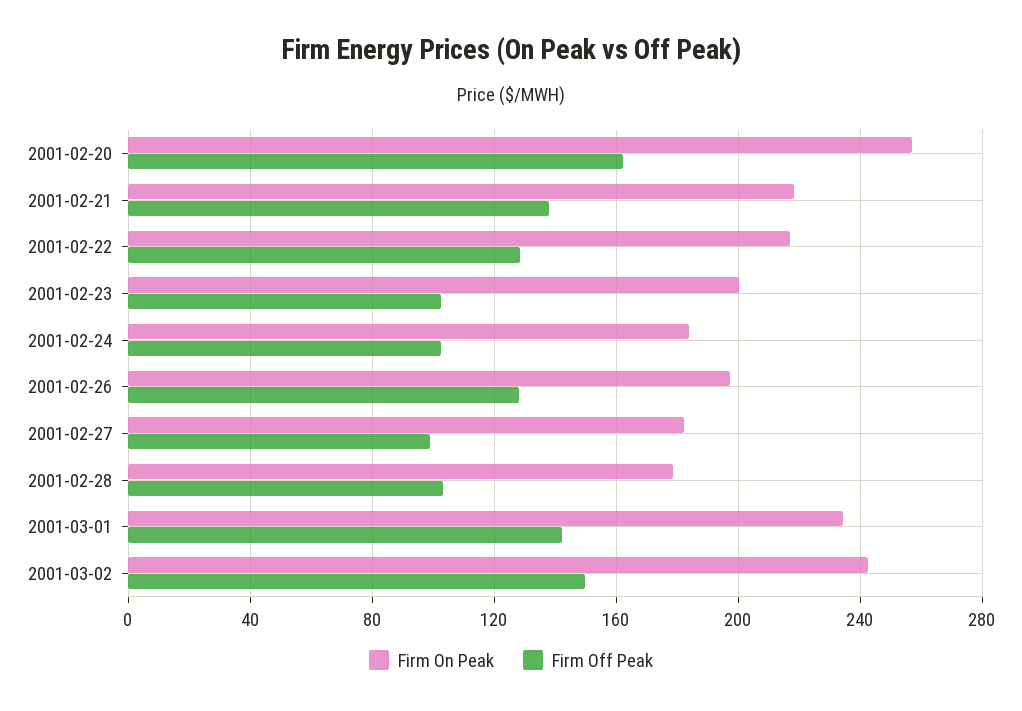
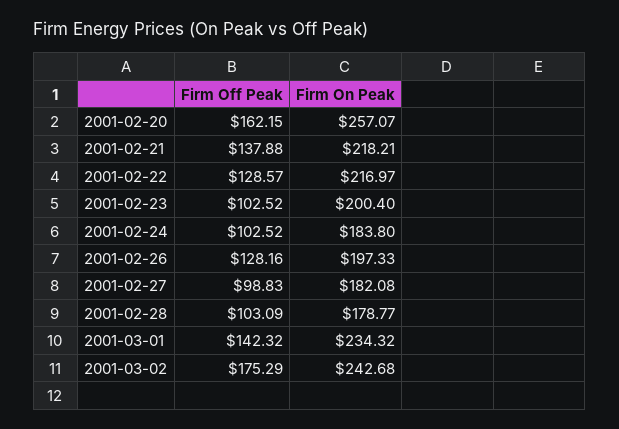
Firm Off Peak, 2001-03-02: 150 -> 175.29

